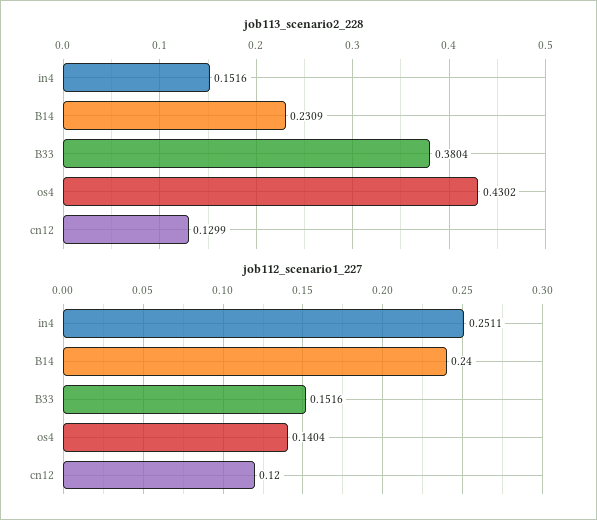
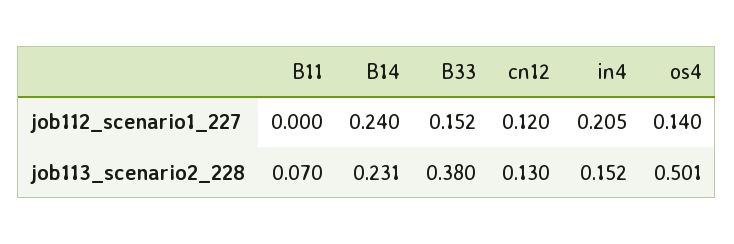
job113_scenario2_228, os4: 0.4302 -> 0.501
job112_scenario1_227, in4: 0.2511 -> 0.205
job112_scenario1_227, B11: none -> 0
job113_scenario2_228, B11: none -> 0.07

